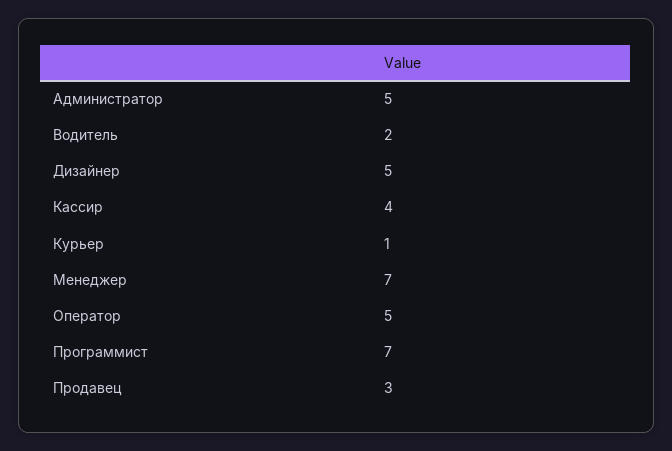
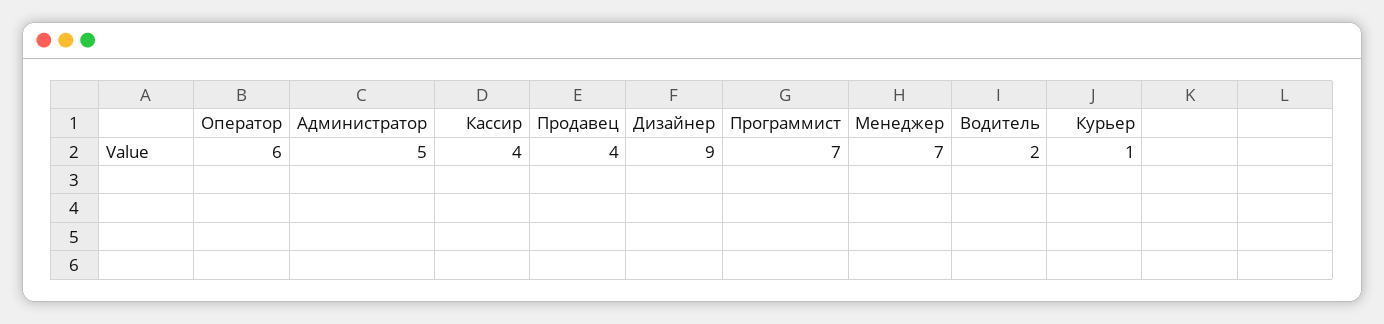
Дизайнер: 5 -> 9
Оператор: 5 -> 6
Продавец: 3 -> 4

